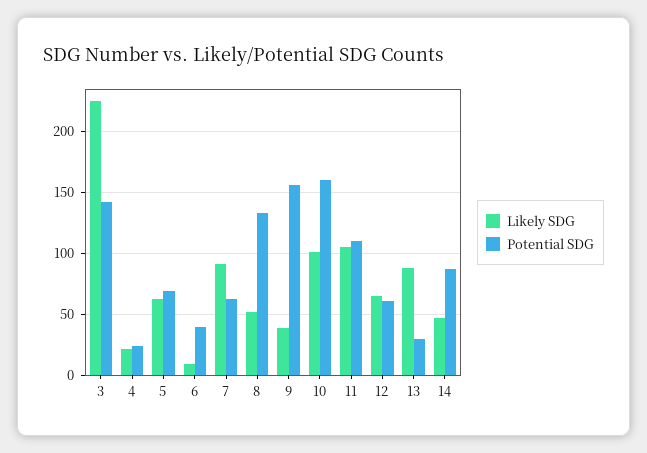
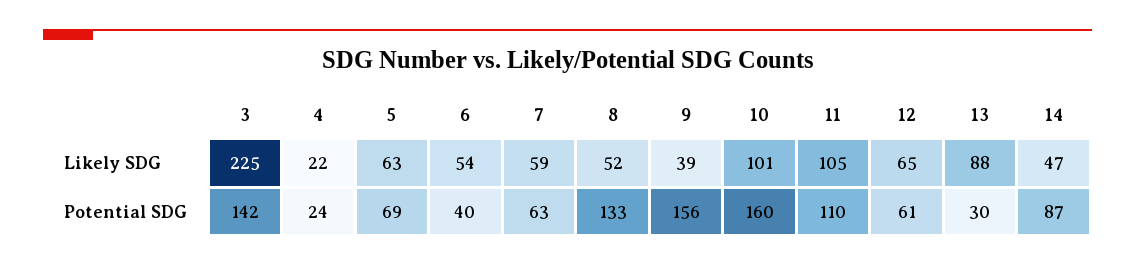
Likely SDG, 6: 10 -> 54
Likely SDG, 7: 90 -> 59

